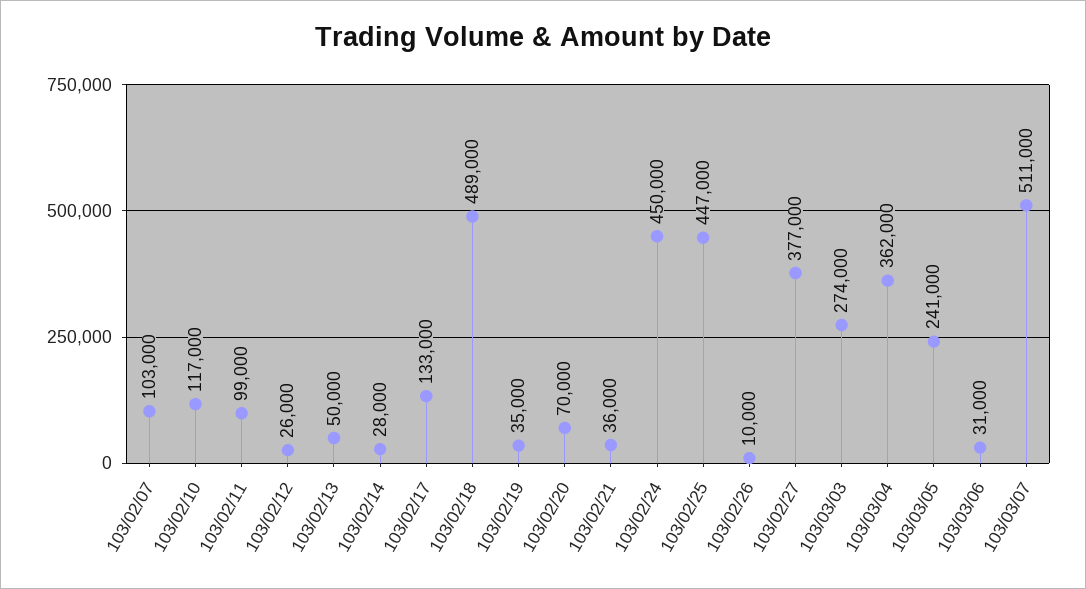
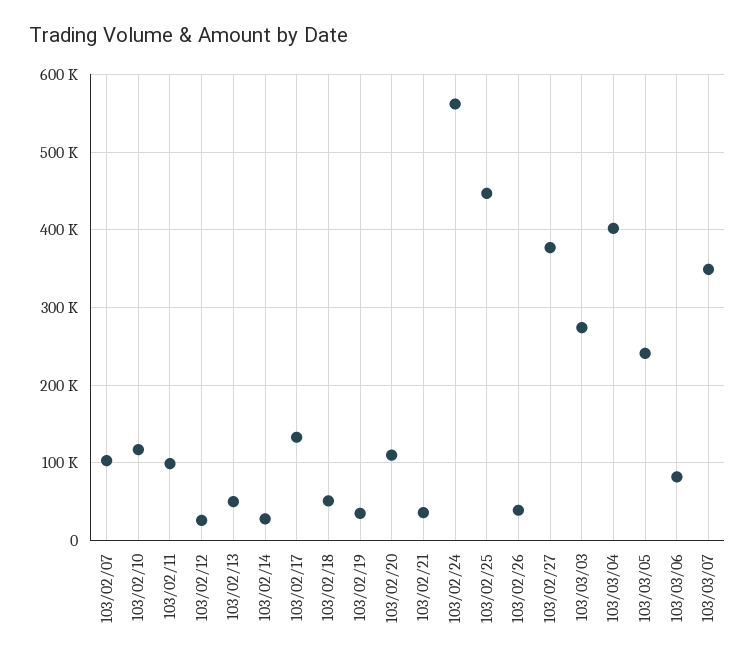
103/02/18: 489000 -> 50000
103/02/20: 70000 -> 110000
103/02/24: 450000 -> 560000
103/02/26: 10000 -> 40000
103/03/04: 362000 -> 400000
103/03/06: 31000 -> 80000
103/03/07: 511000 -> 350000

